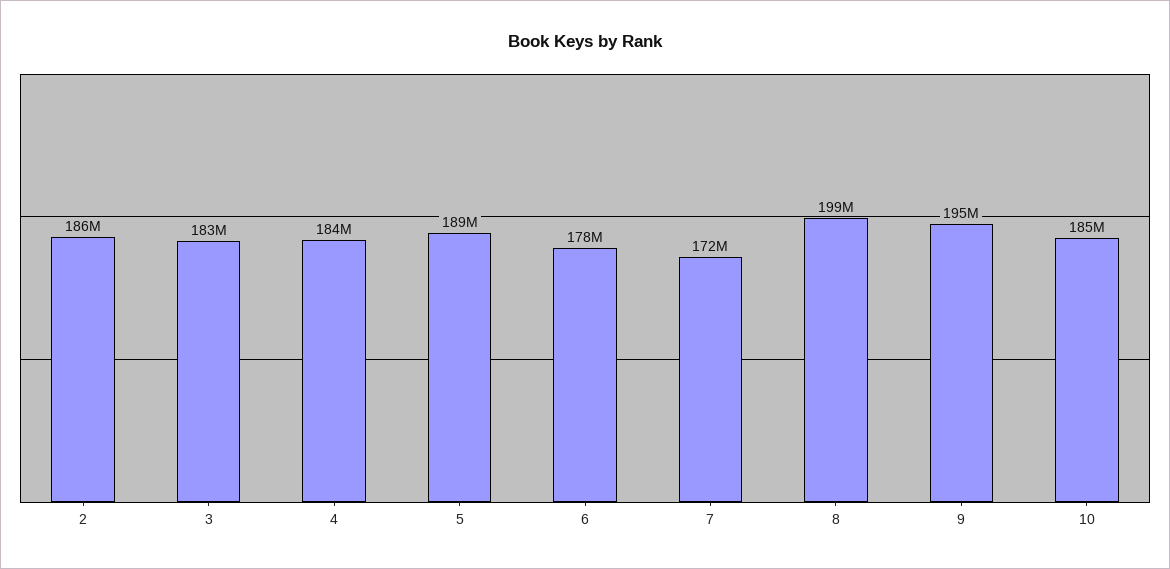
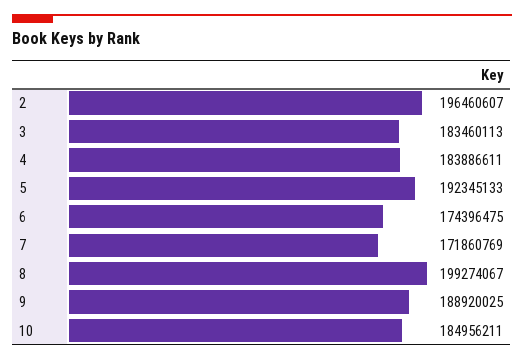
2: 186000000 -> 196460607
5: 189000000 -> 192345133
6: 178000000 -> 174396475
9: 195000000 -> 188920025

